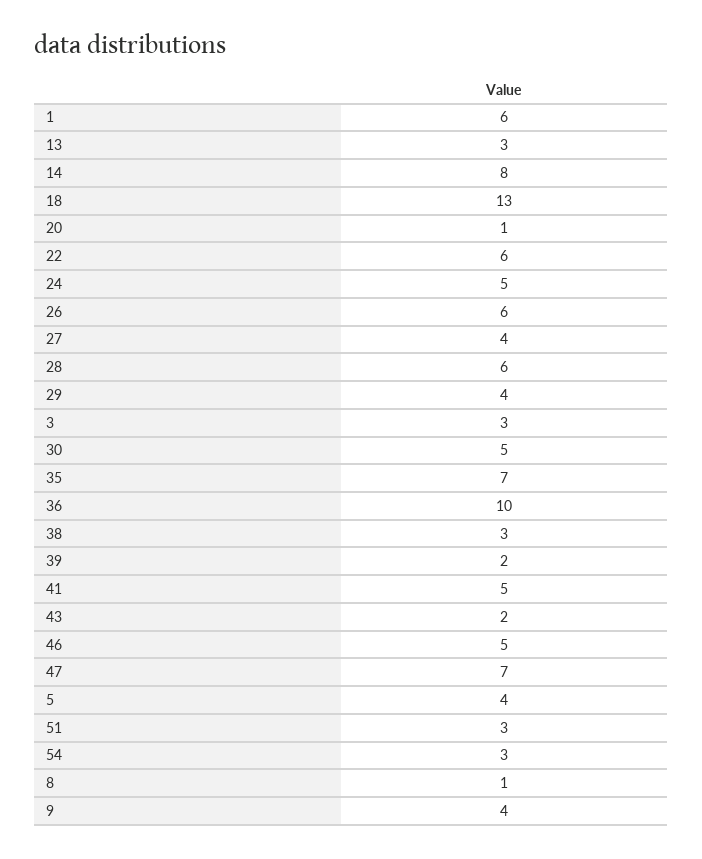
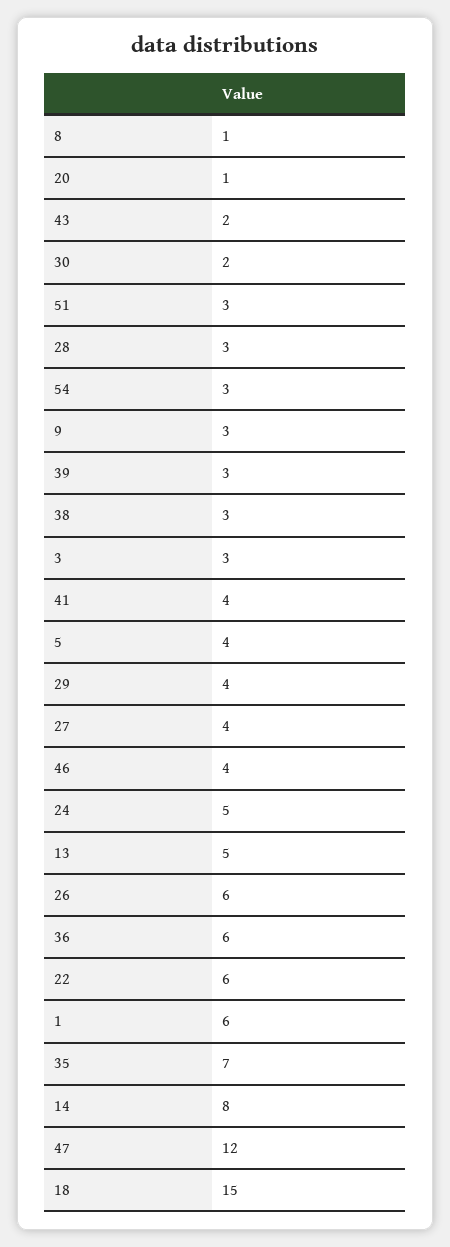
13: 3 -> 5
18: 13 -> 15
28: 6 -> 3
30: 5 -> 2
36: 10 -> 6
39: 2 -> 3
41: 5 -> 4
46: 5 -> 4
47: 7 -> 12
9: 4 -> 3

